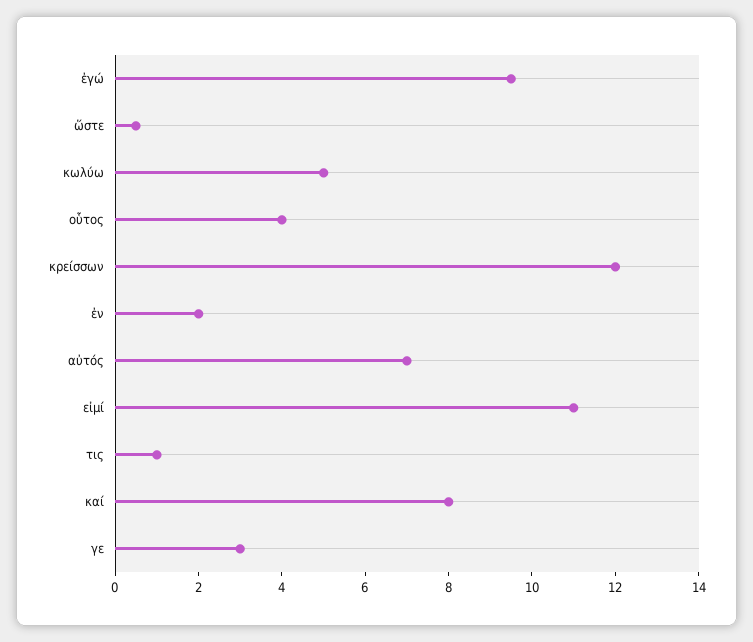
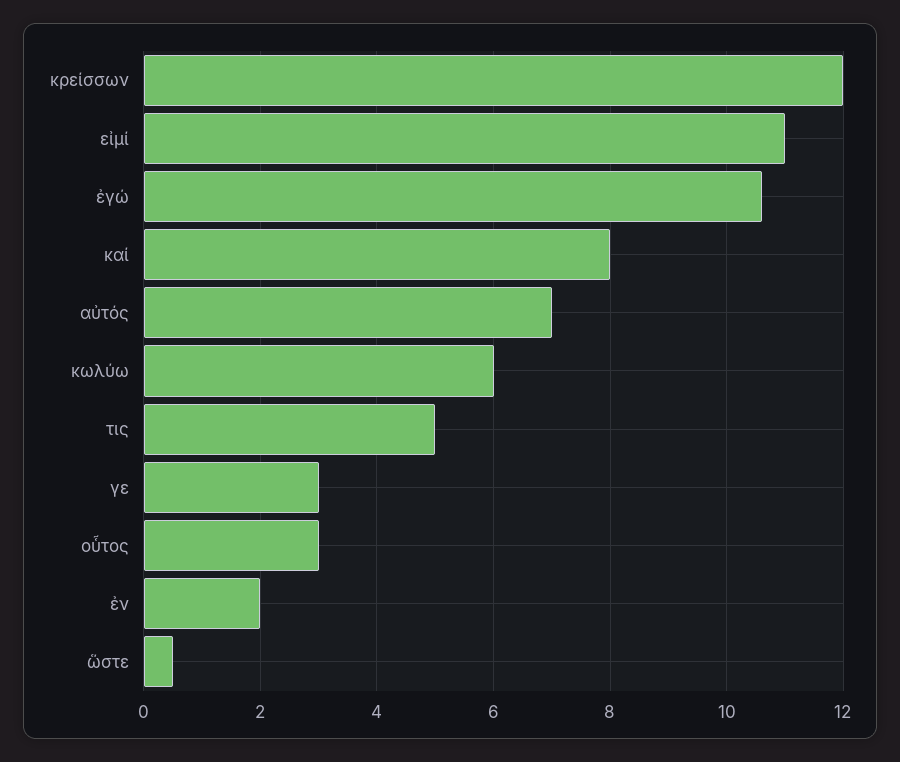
ἐγώ: 9.5 -> 10.5
κωλύω: 5 -> 6
οὗτος: 4 -> 3
τις: 1 -> 5

